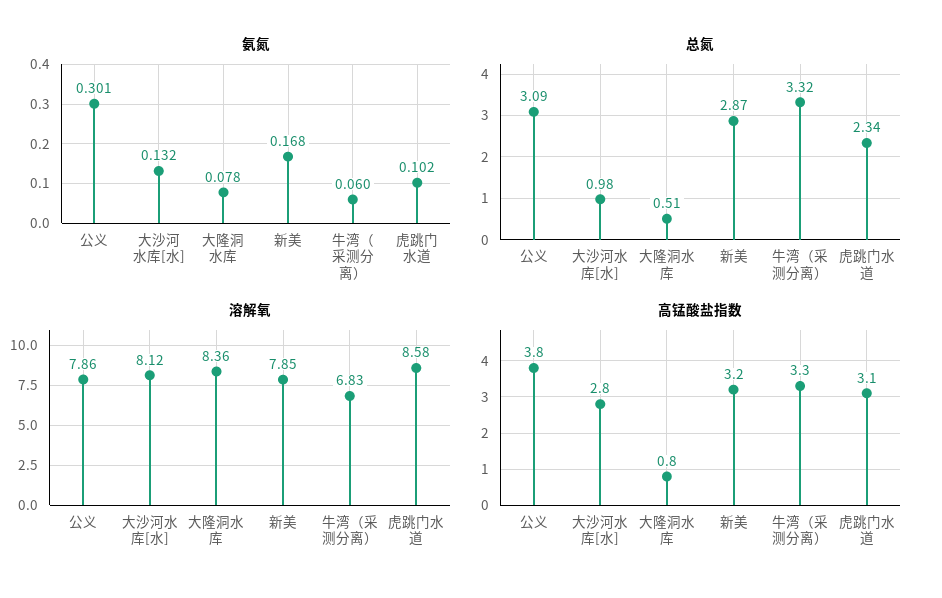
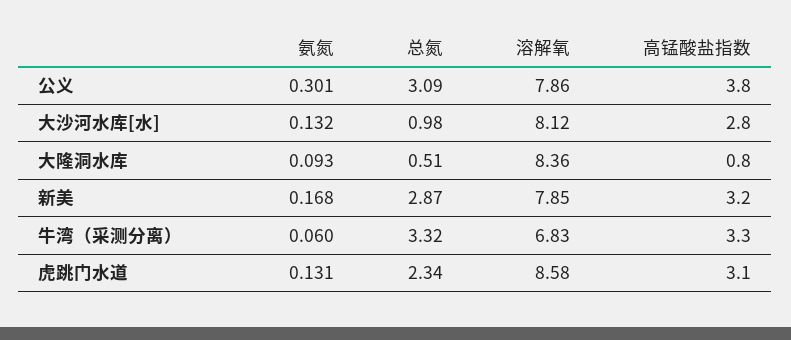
氨氮, 大隆洞水库: 0.078 -> 0.093
氨氮, 虎跳门水道: 0.102 -> 0.131

